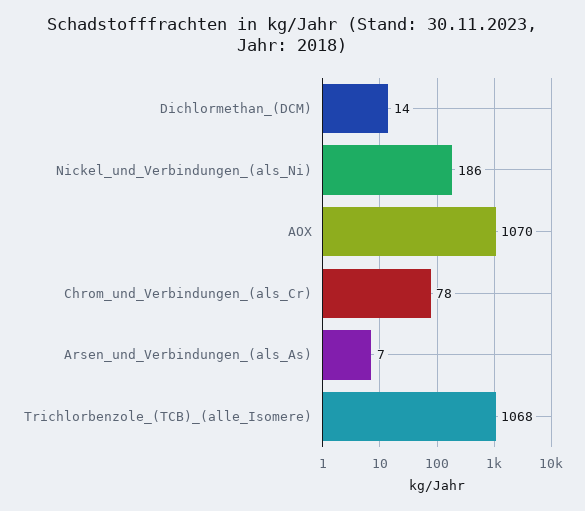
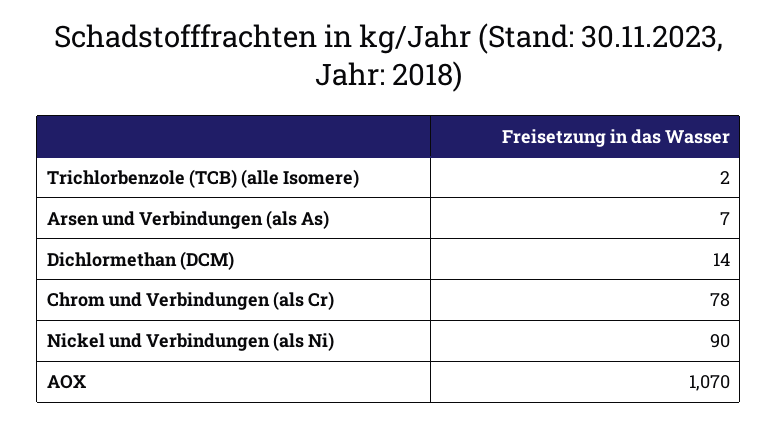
Nickel_und_Verbindungen_(als_Ni): 186 -> 90
Trichlorbenzole_(TCB)_(alle_Isomere): 1068 -> 2

